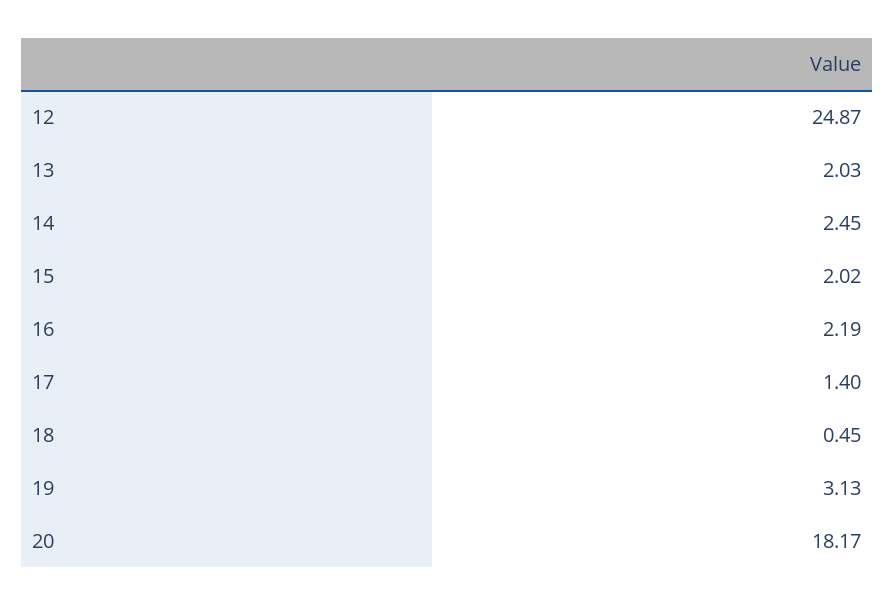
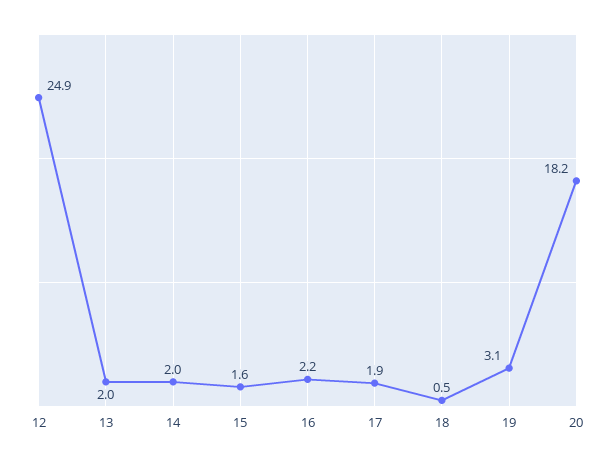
14: 2.45 -> 2
15: 2.02 -> 1.6
17: 1.4 -> 1.9

